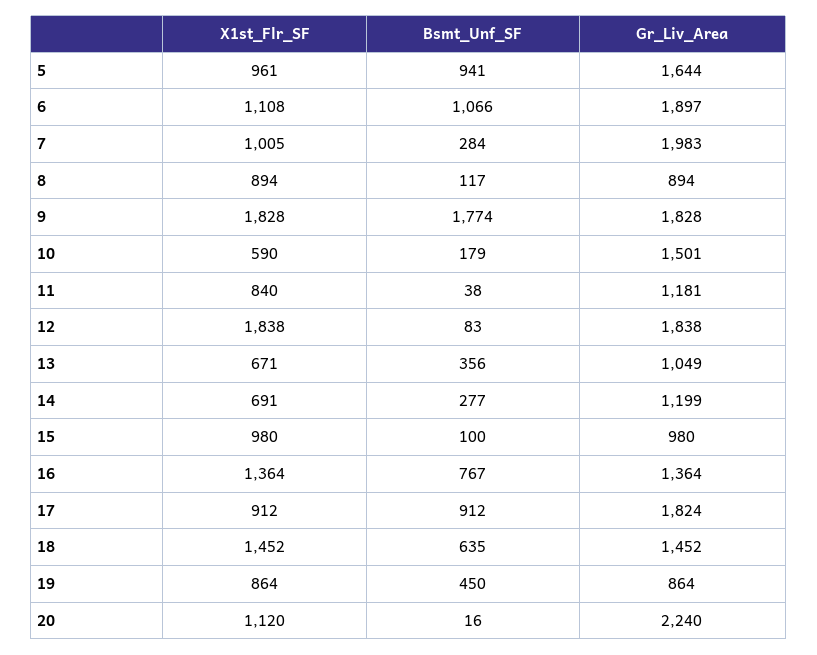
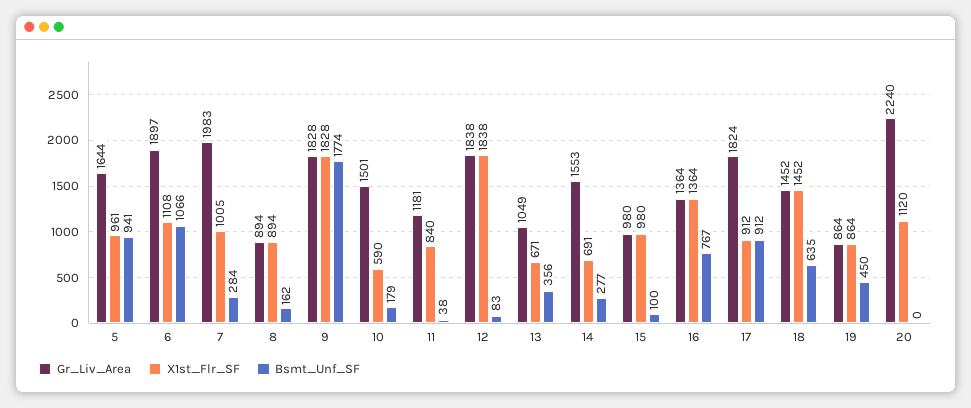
Bsmt_Unf_SF, 8: 117 -> 162
Gr_Liv_Area, 14: 1199 -> 1553
Bsmt_Unf_SF, 20: 16 -> 0

